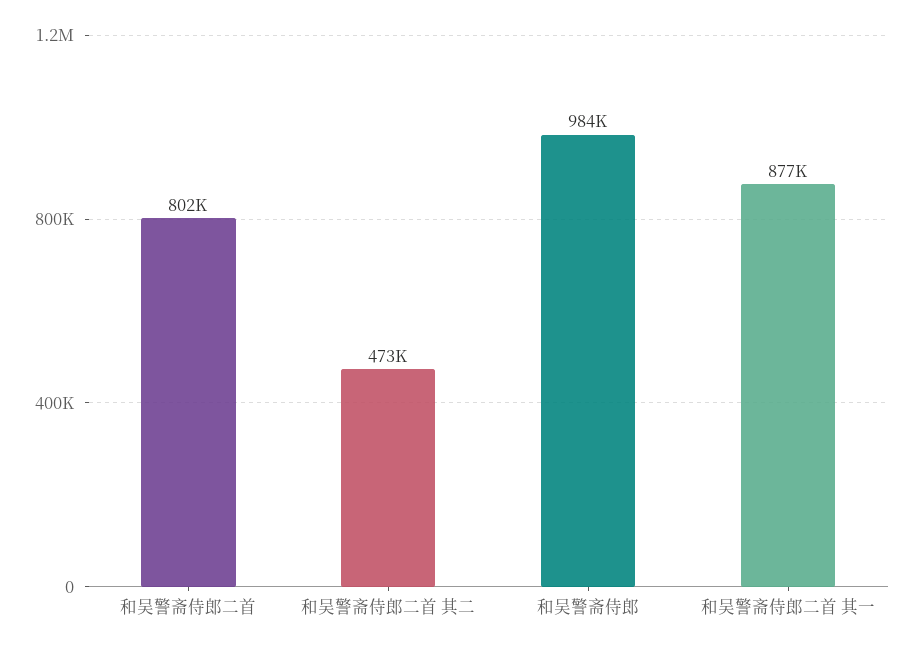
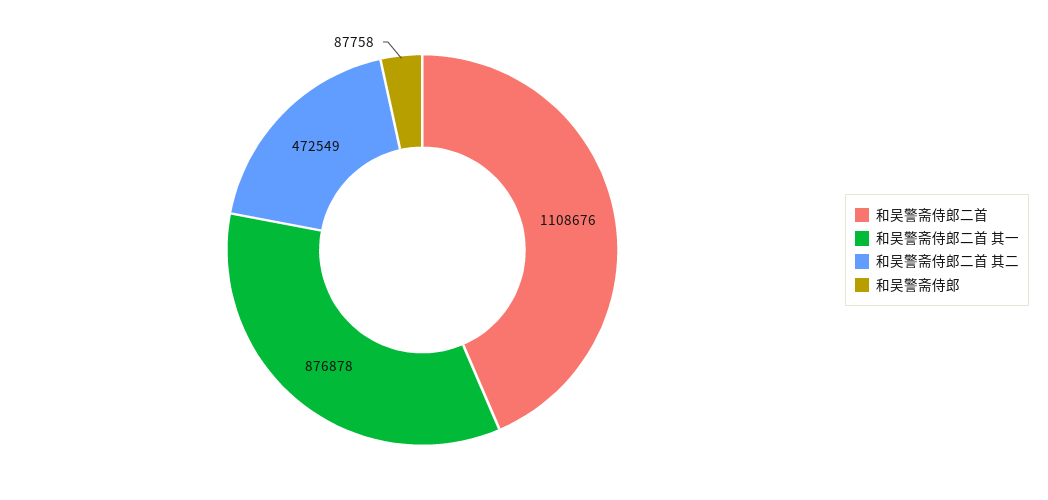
和吴警斋侍郎二首: 802000 -> 1108676
和吴警斋侍郎: 984000 -> 87758

